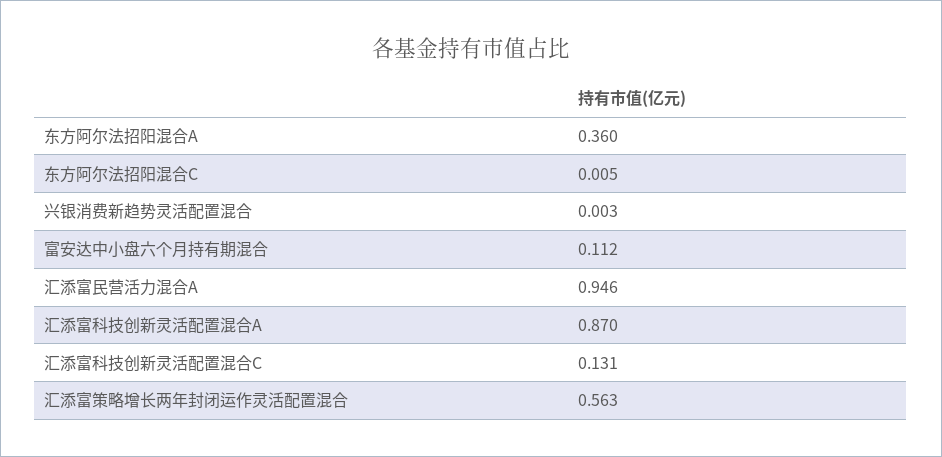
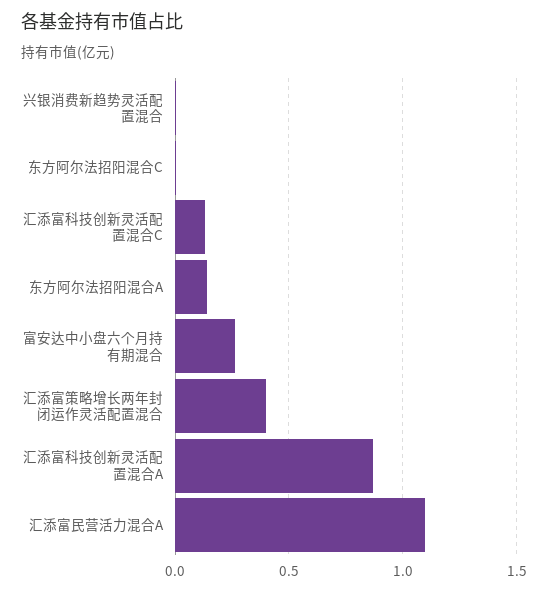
东方阿尔法招阳混合A: 0.36 -> 0.15
富安达中小盘六个月持有期混合: 0.112 -> 0.25
汇添富民营活力混合A: 0.946 -> 1.1
汇添富策略增长两年封闭运作灵活配置混合: 0.563 -> 0.4

